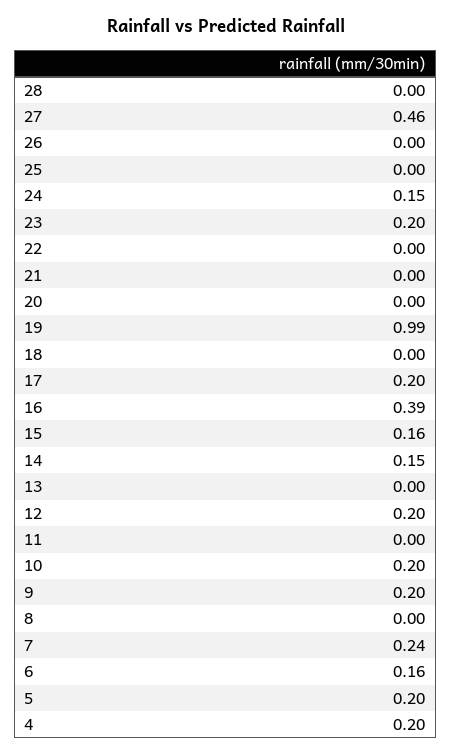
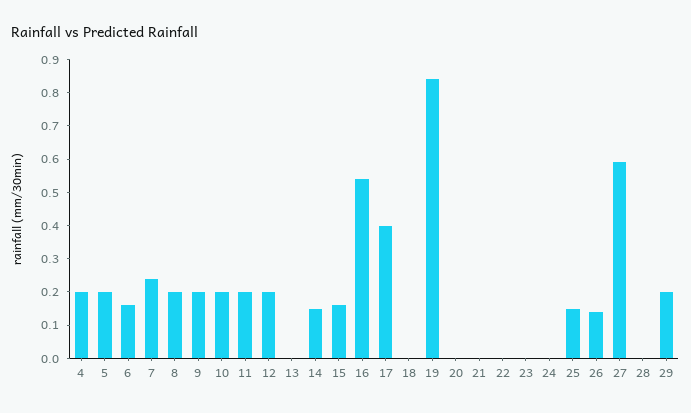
27: 0.46 -> 0.6
26: 0 -> 0.15
25: 0 -> 0.15
24: 0.15 -> 0
23: 0.2 -> 0
19: 0.99 -> 0.85
17: 0.2 -> 0.4
16: 0.39 -> 0.55
11: 0 -> 0.2
8: 0 -> 0.2
29: none -> 0.2

